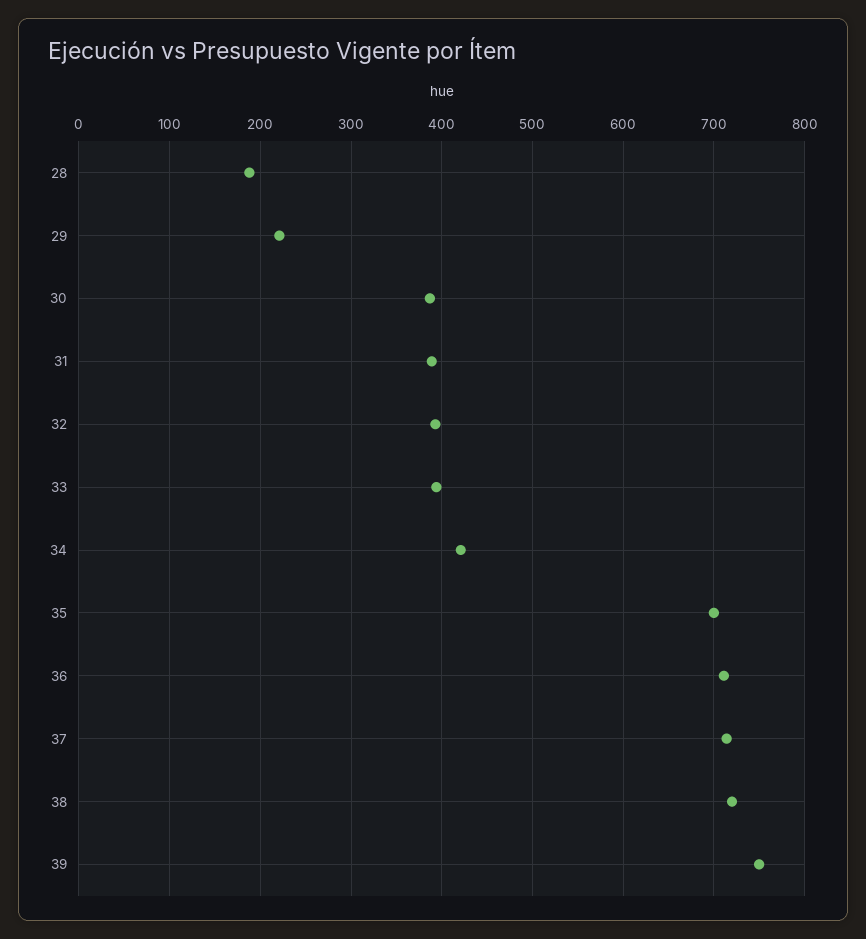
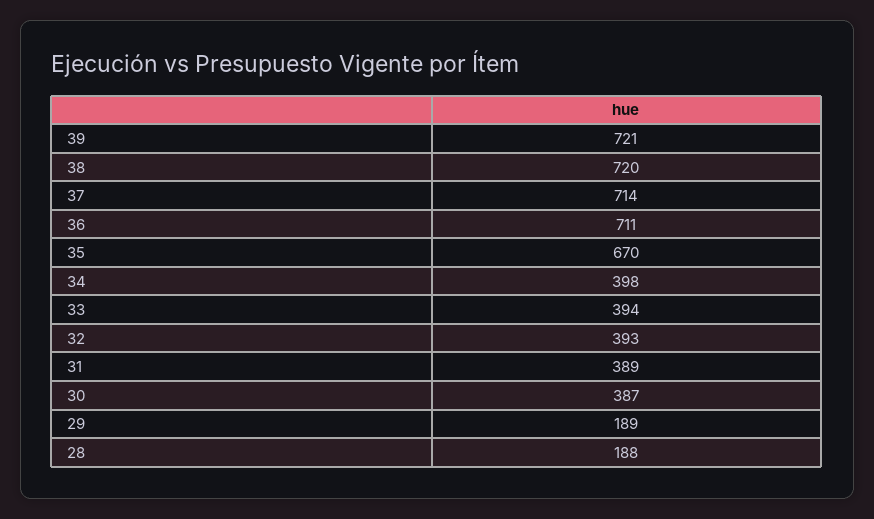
29: 220 -> 189
34: 420 -> 398
35: 700 -> 670
39: 750 -> 721

